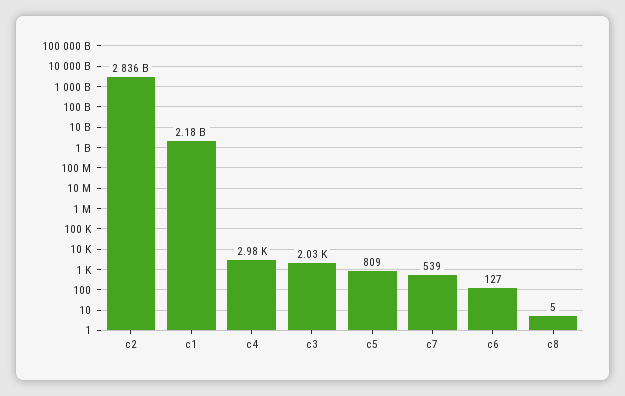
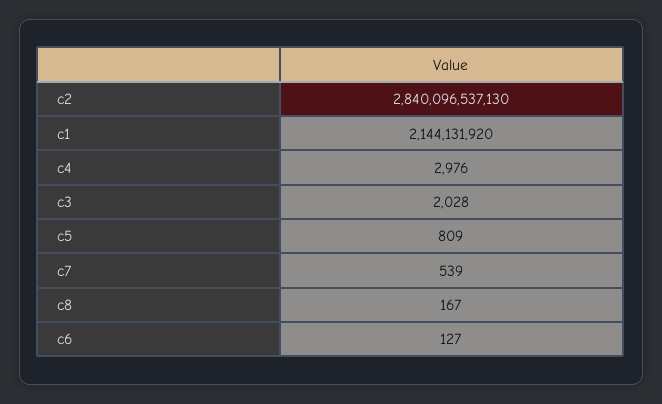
c2: 2836000000000 -> 2840096537130
c1: 2180000000 -> 2144131920
c8: 5 -> 167

